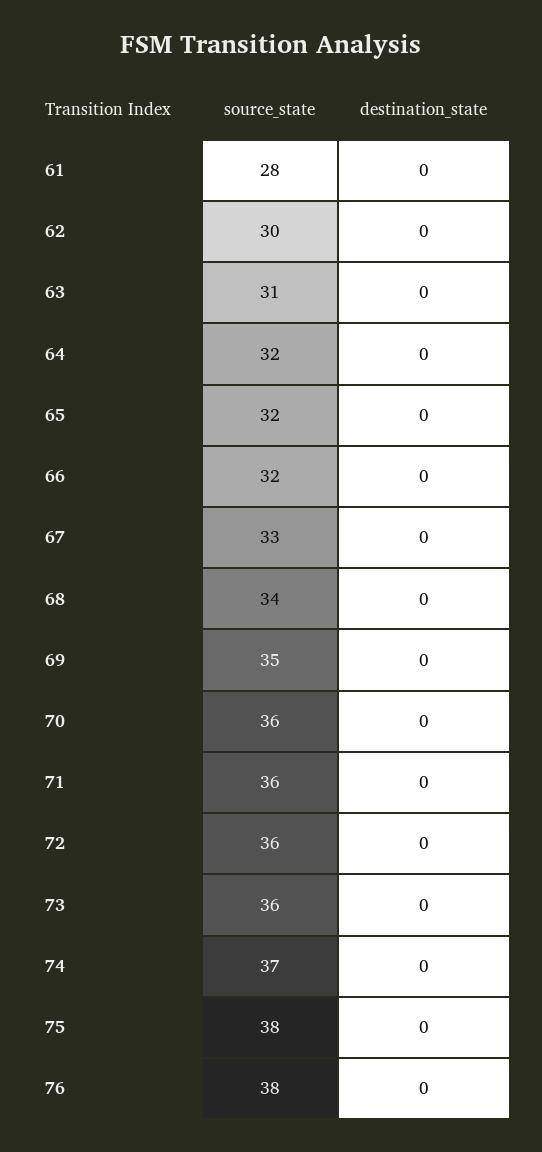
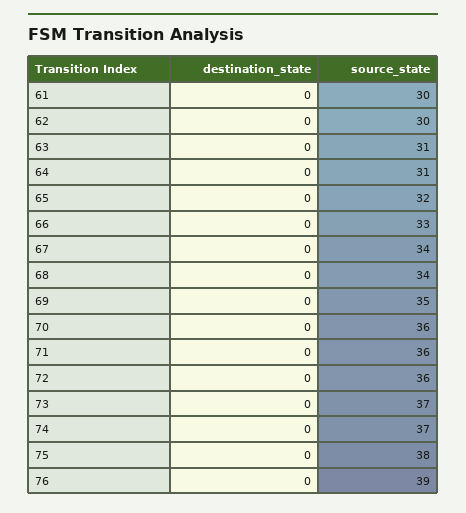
source_state, 61: 28 -> 30
source_state, 64: 32 -> 31
source_state, 66: 32 -> 33
source_state, 67: 33 -> 34
source_state, 73: 36 -> 37
source_state, 76: 38 -> 39

